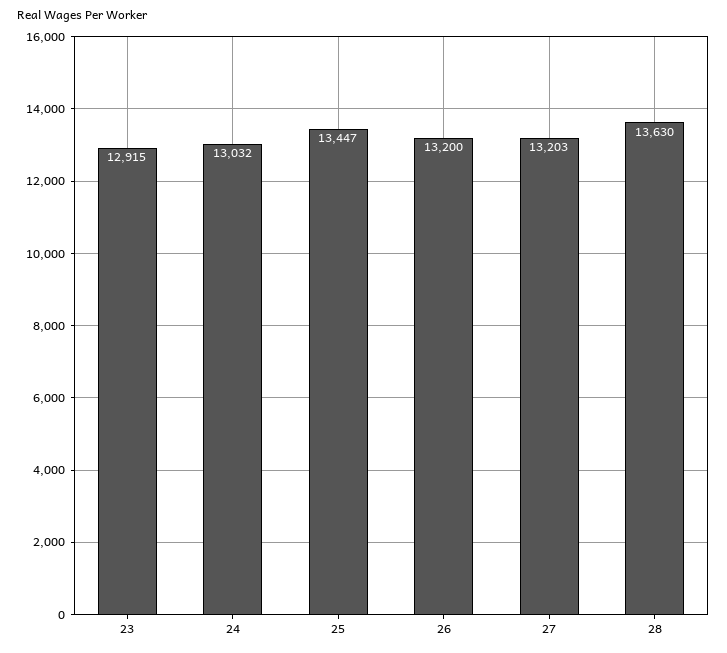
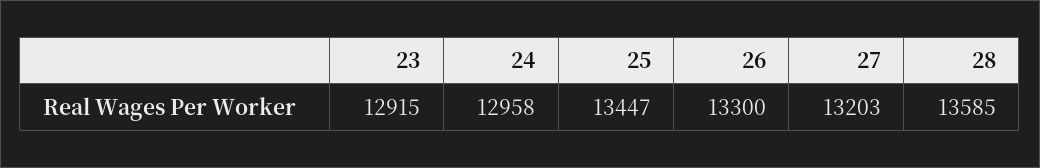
24: 13032 -> 12958
26: 13200 -> 13300
28: 13630 -> 13585

